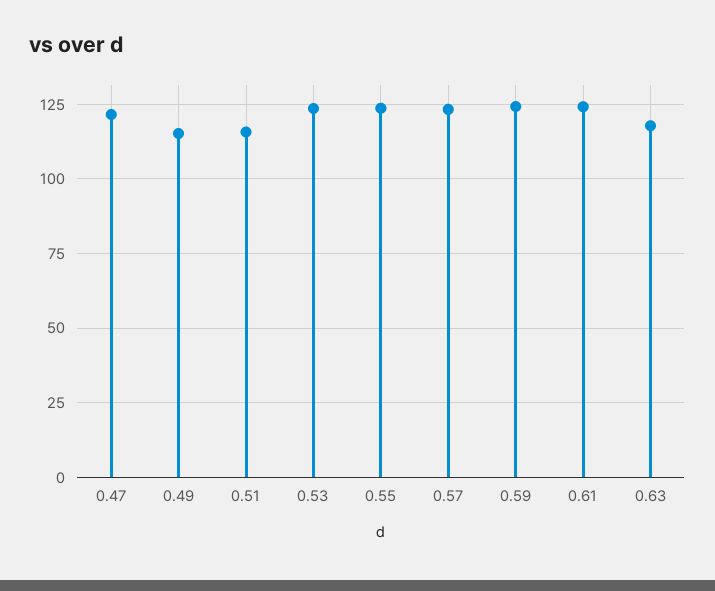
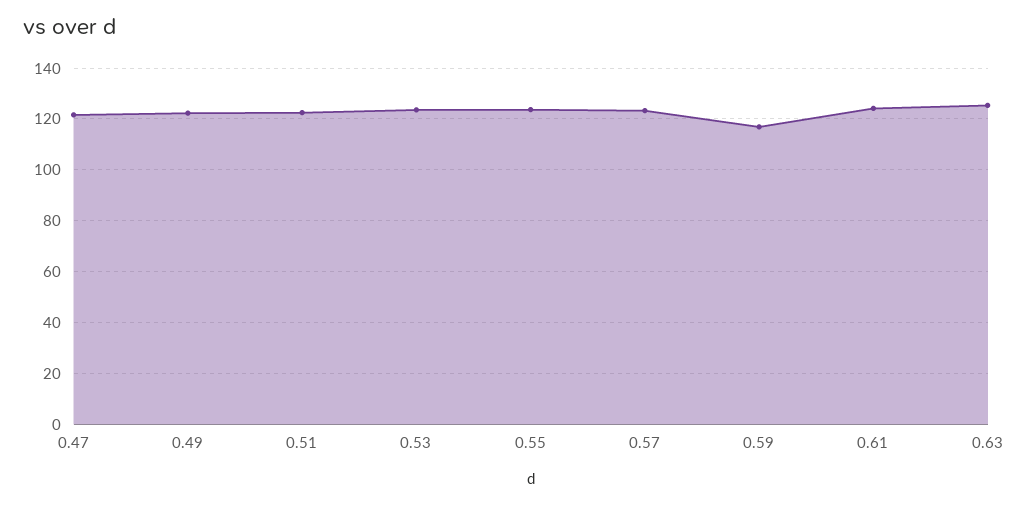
0.49: 115 -> 122.5
0.51: 115 -> 122.5
0.59: 125 -> 117.5
0.63: 117.5 -> 125

